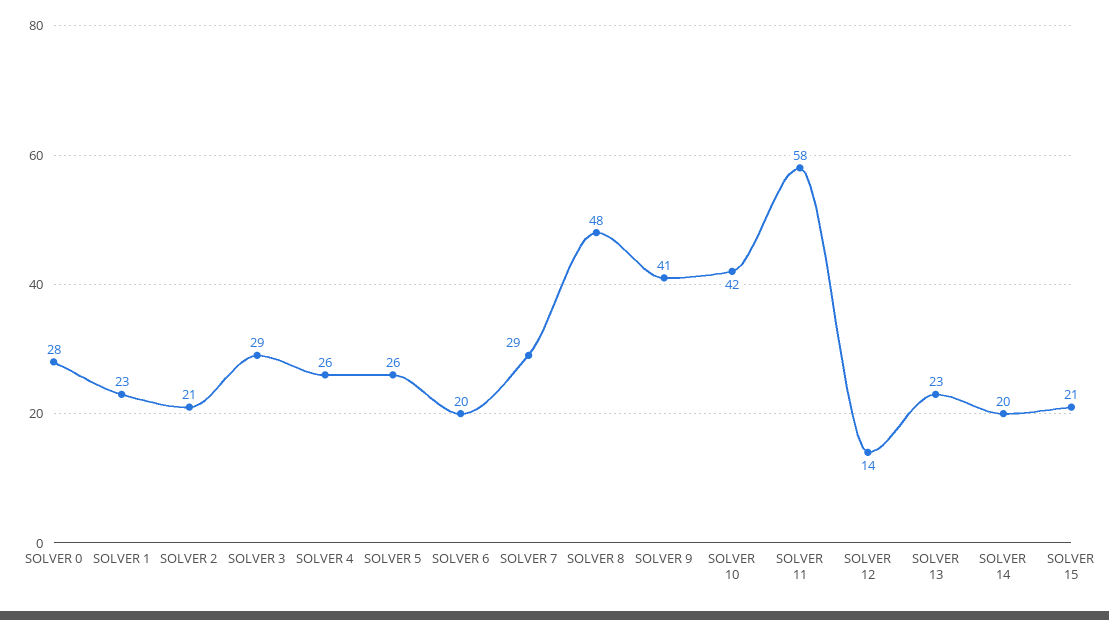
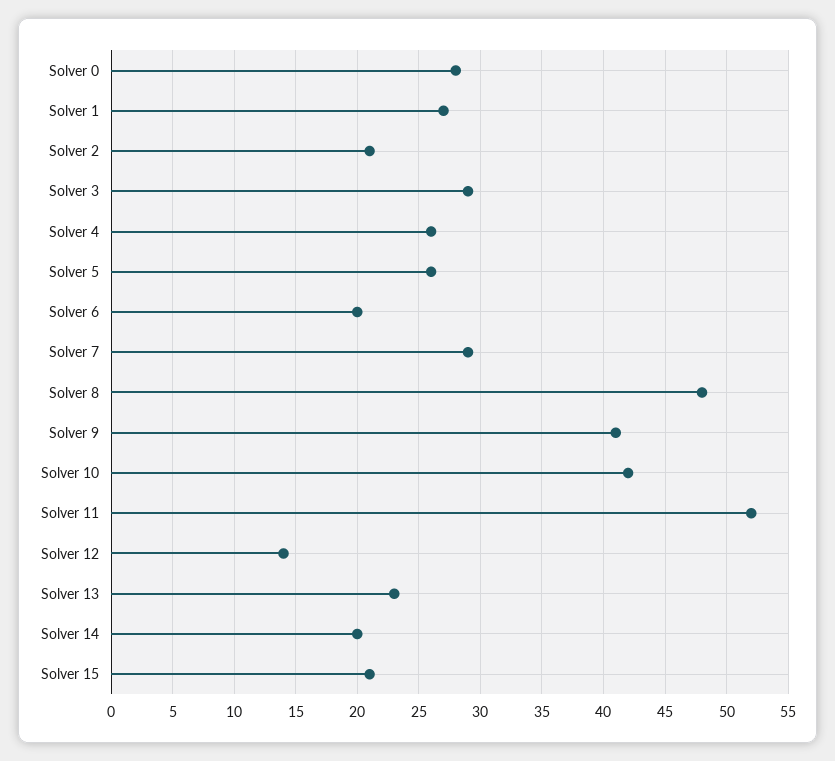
SOLVER 1: 23 -> 27
SOLVER 11: 58 -> 52

